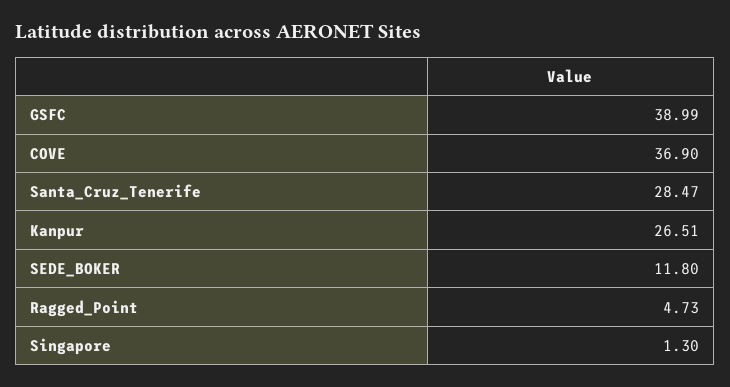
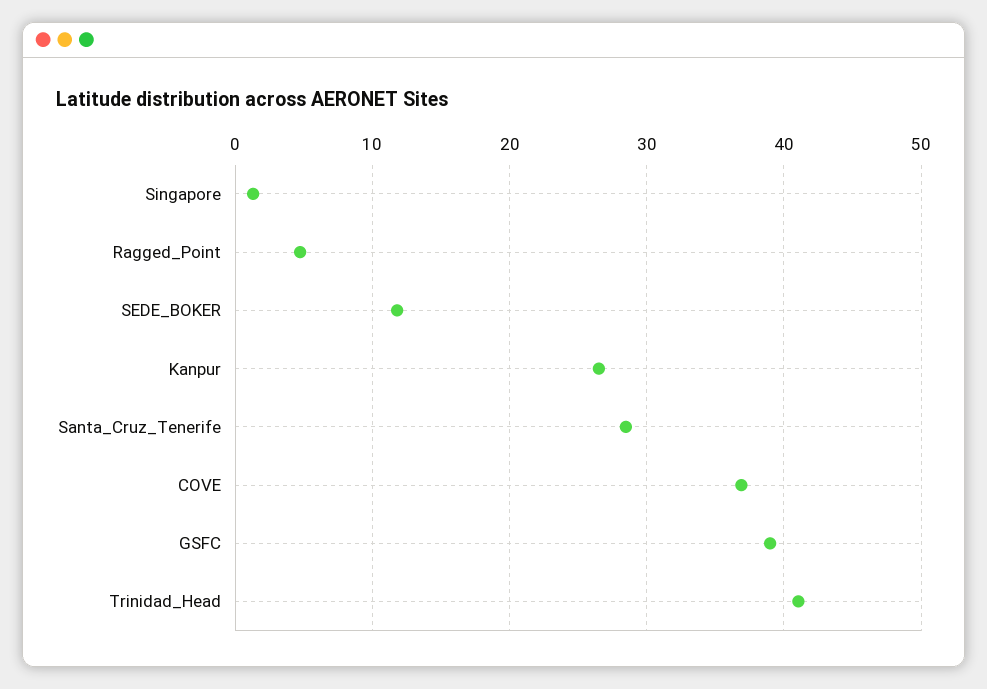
Trinidad_Head: none -> 41

